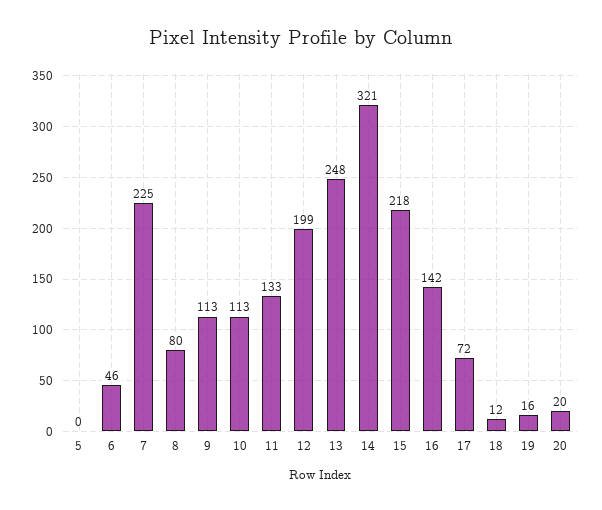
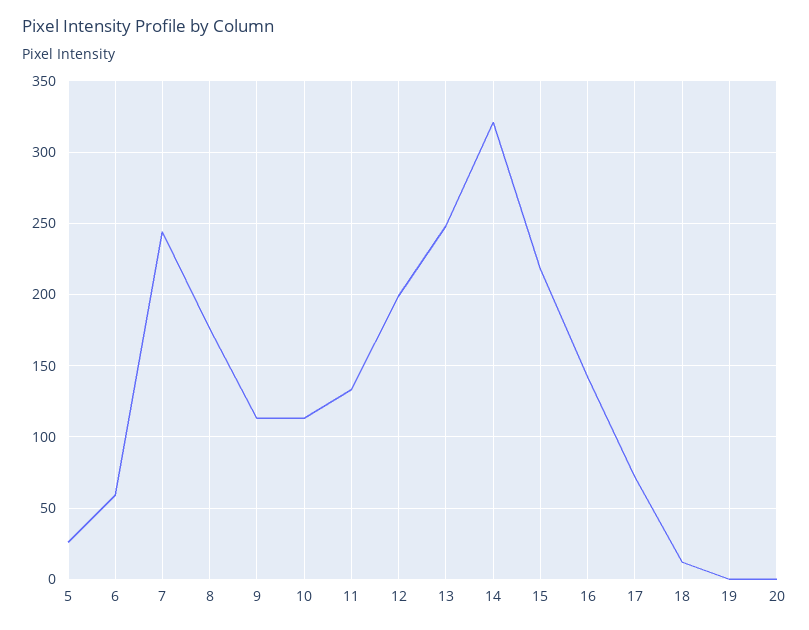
5: 0 -> 25
6: 46 -> 60
7: 225 -> 245
8: 80 -> 175
19: 16 -> 0
20: 20 -> 0

